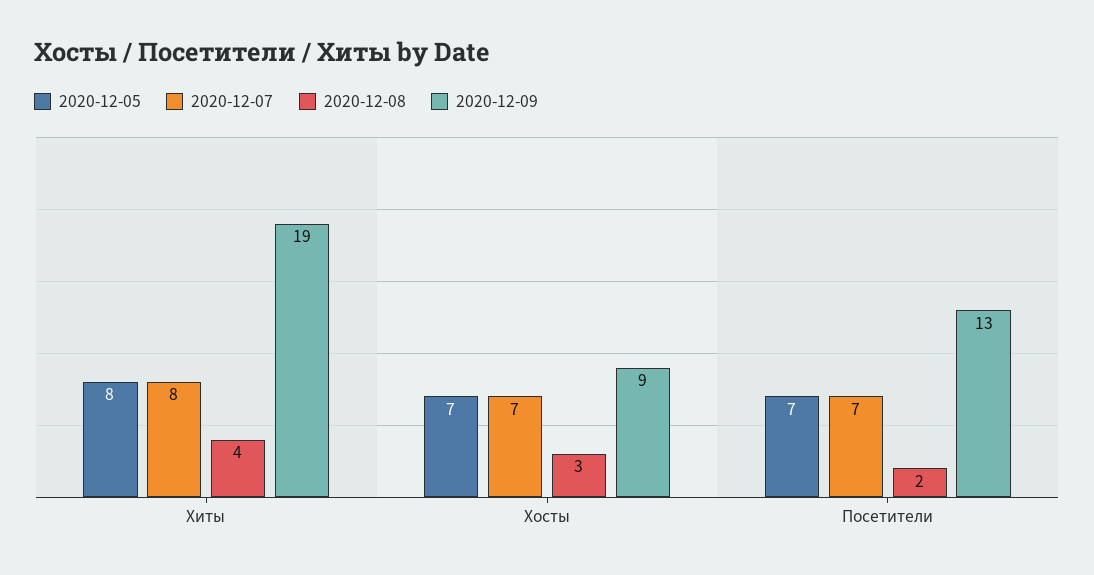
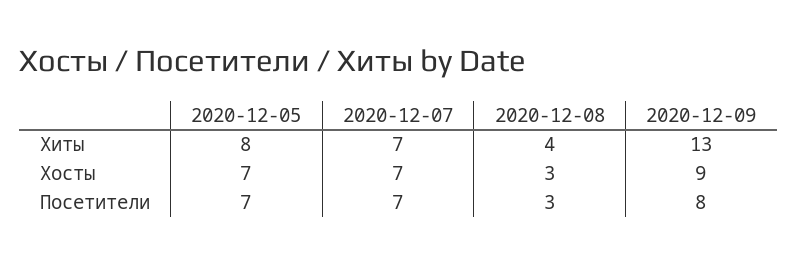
2020-12-07, Хиты: 8 -> 7
2020-12-09, Хиты: 19 -> 13
2020-12-08, Посетители: 2 -> 3
2020-12-09, Посетители: 13 -> 8

